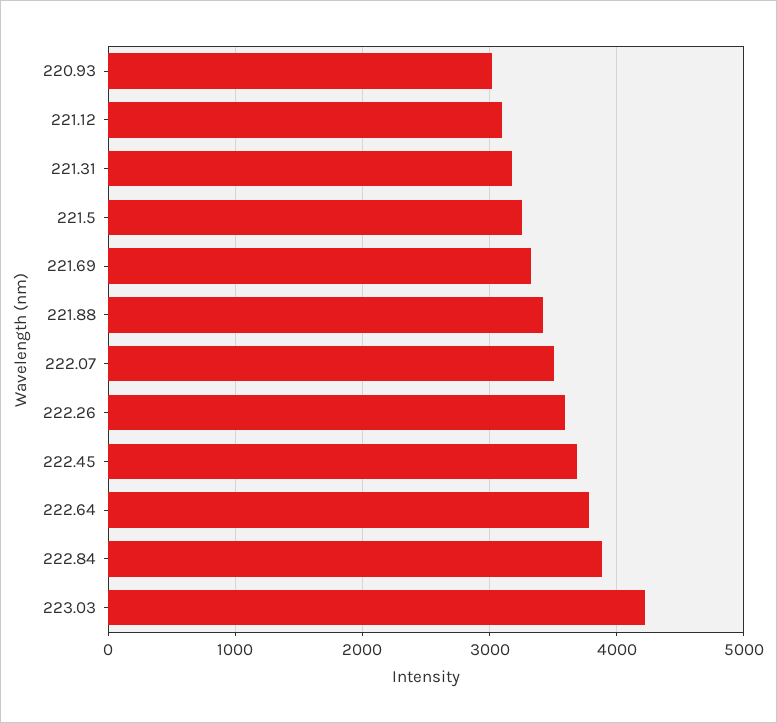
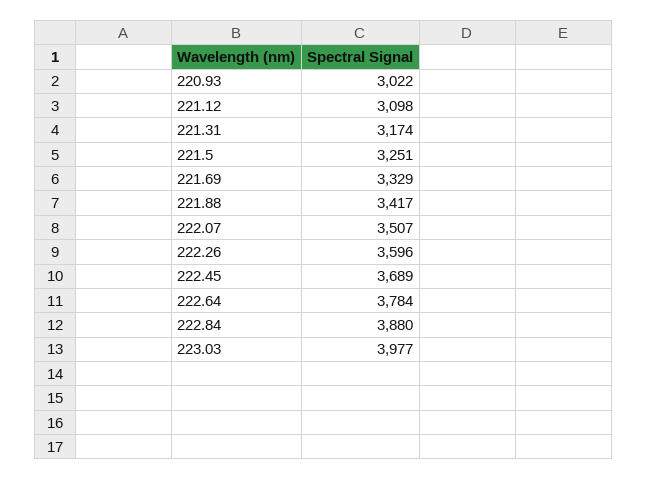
223.03: 4200 -> 3977

